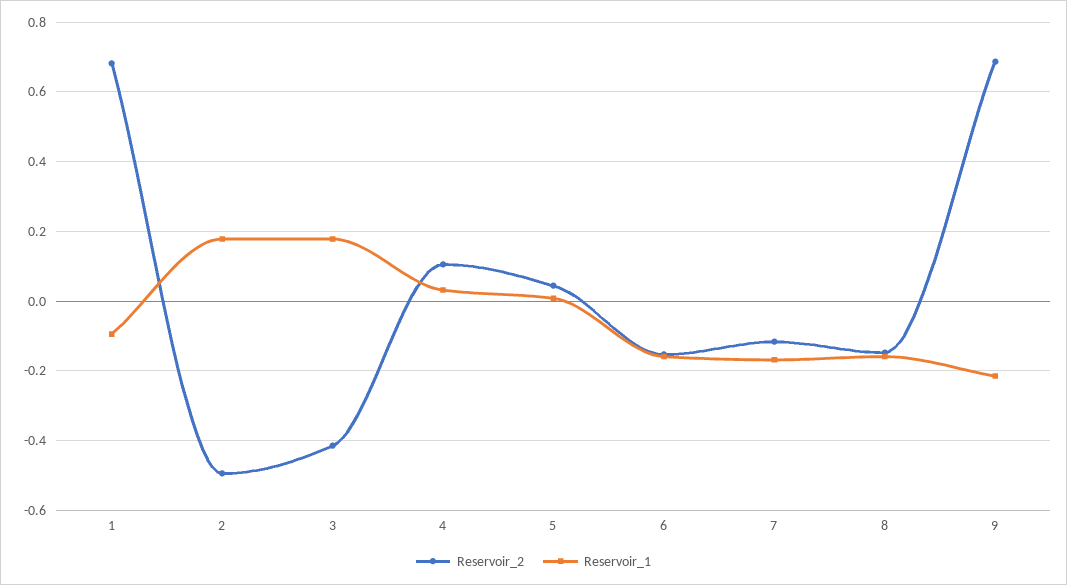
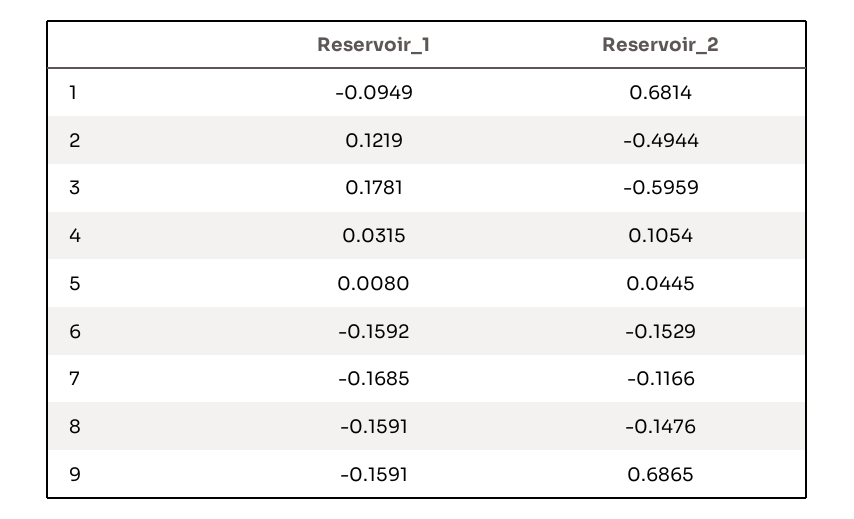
Reservoir_1, 2: 0.18 -> 0.1219
Reservoir_2, 3: -0.42 -> -0.5959
Reservoir_1, 9: -0.22 -> -0.1591

